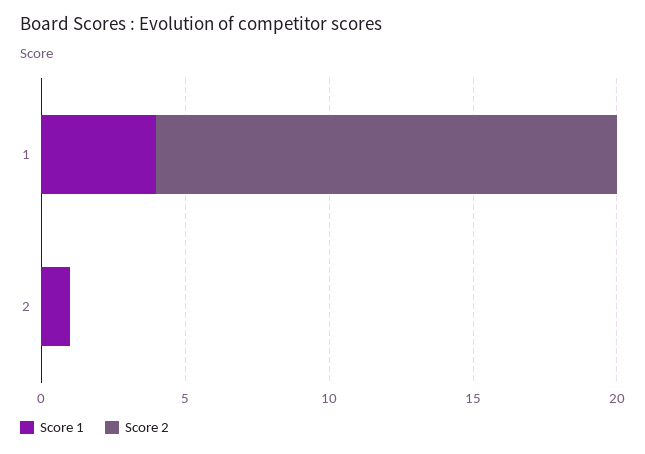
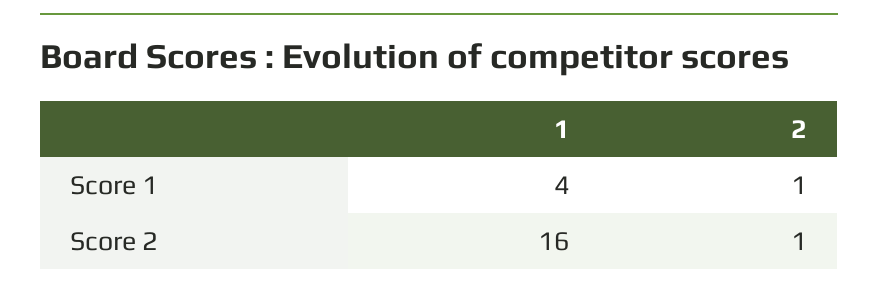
Score 2, 2: 0 -> 1

